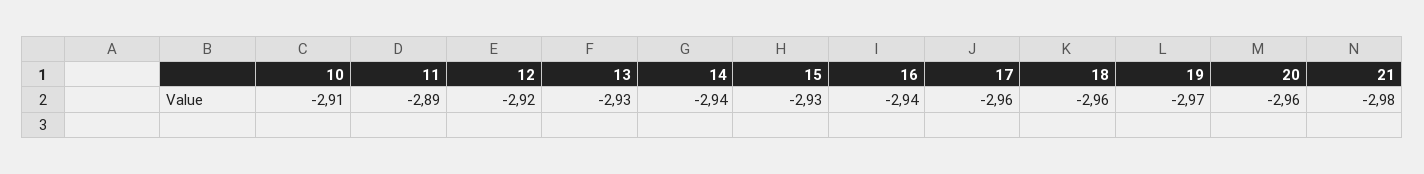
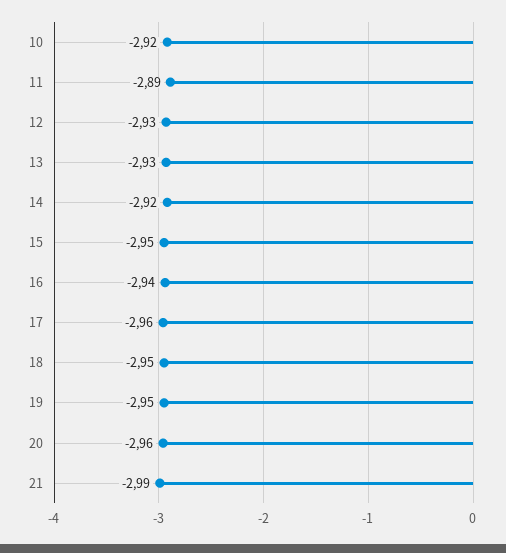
10: -2.91 -> -2.92
12: -2.92 -> -2.93
14: -2.94 -> -2.92
15: -2.93 -> -2.95
18: -2.96 -> -2.95
19: -2.97 -> -2.95
21: -2.98 -> -2.99

